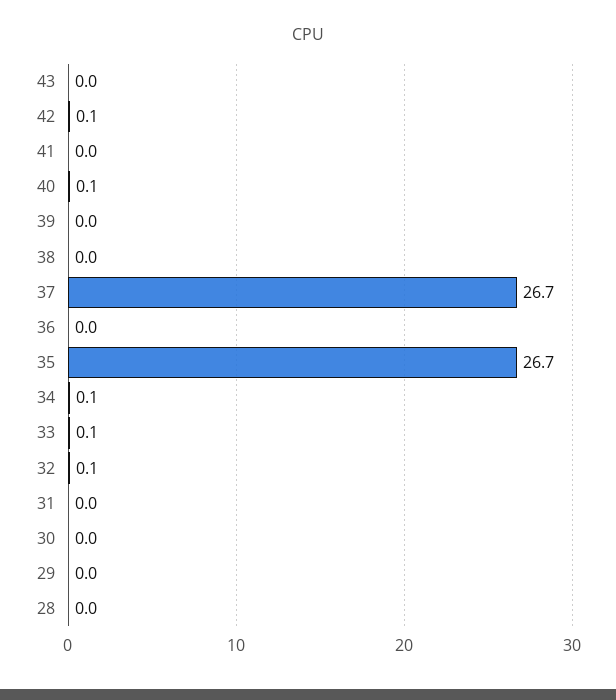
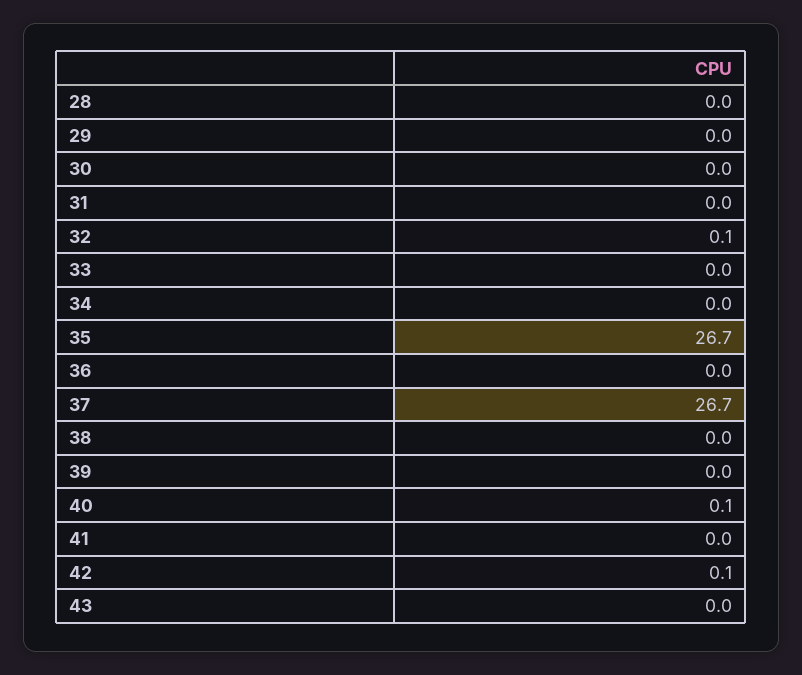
34: 0.1 -> 0
33: 0.1 -> 0

